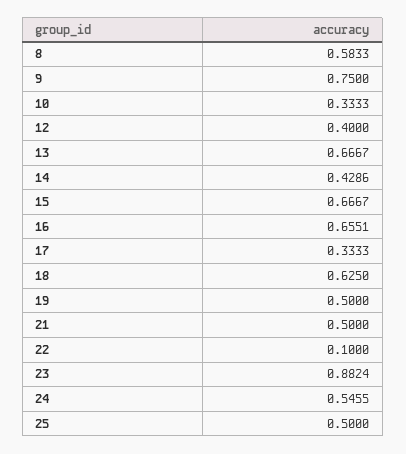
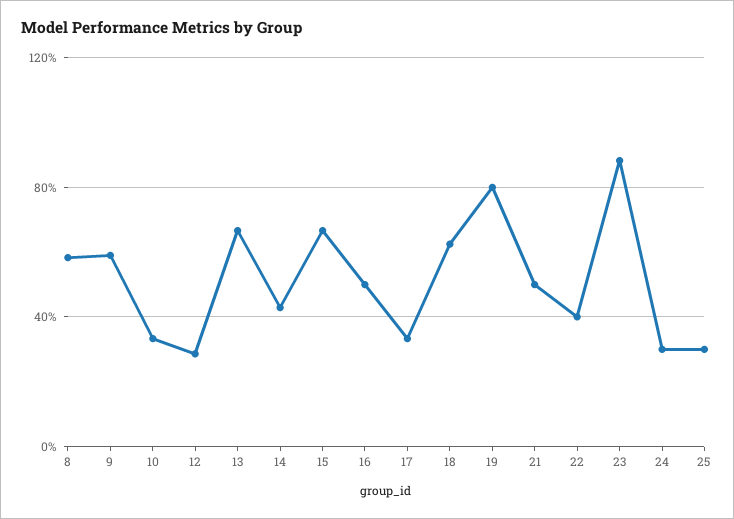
9: 0.75 -> 0.6
12: 0.4 -> 0.3
16: 0.6551 -> 0.5
19: 0.5 -> 0.8
22: 0.1 -> 0.4
24: 0.5455 -> 0.3
25: 0.5 -> 0.3

